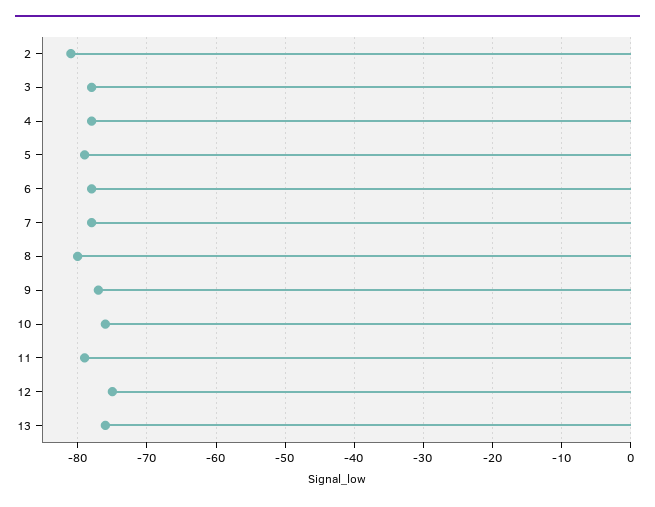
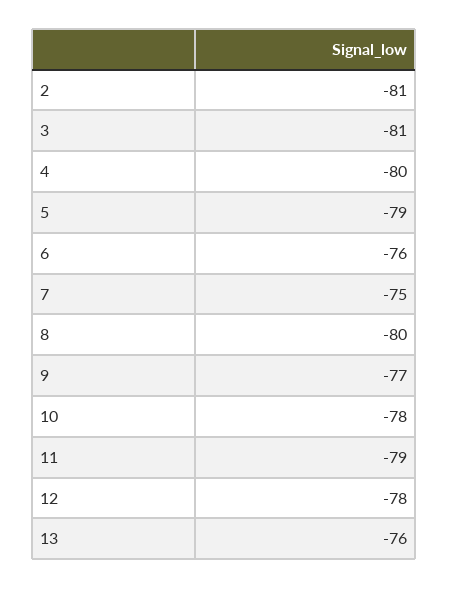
3: -78 -> -81
4: -78 -> -80
6: -78 -> -76
7: -78 -> -75
10: -76 -> -78
12: -75 -> -78

